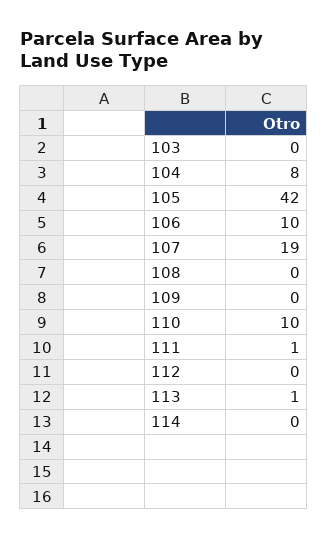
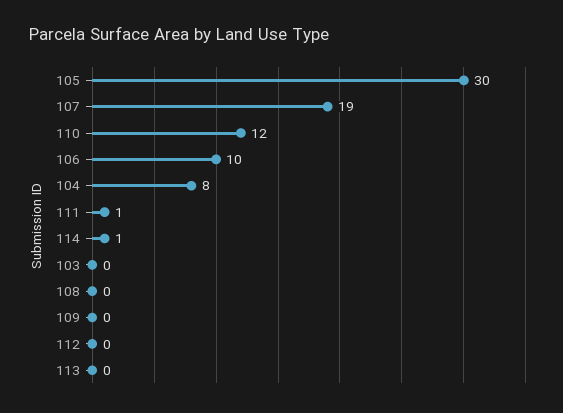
105: 42 -> 30
110: 10 -> 12
113: 1 -> 0
114: 0 -> 1

